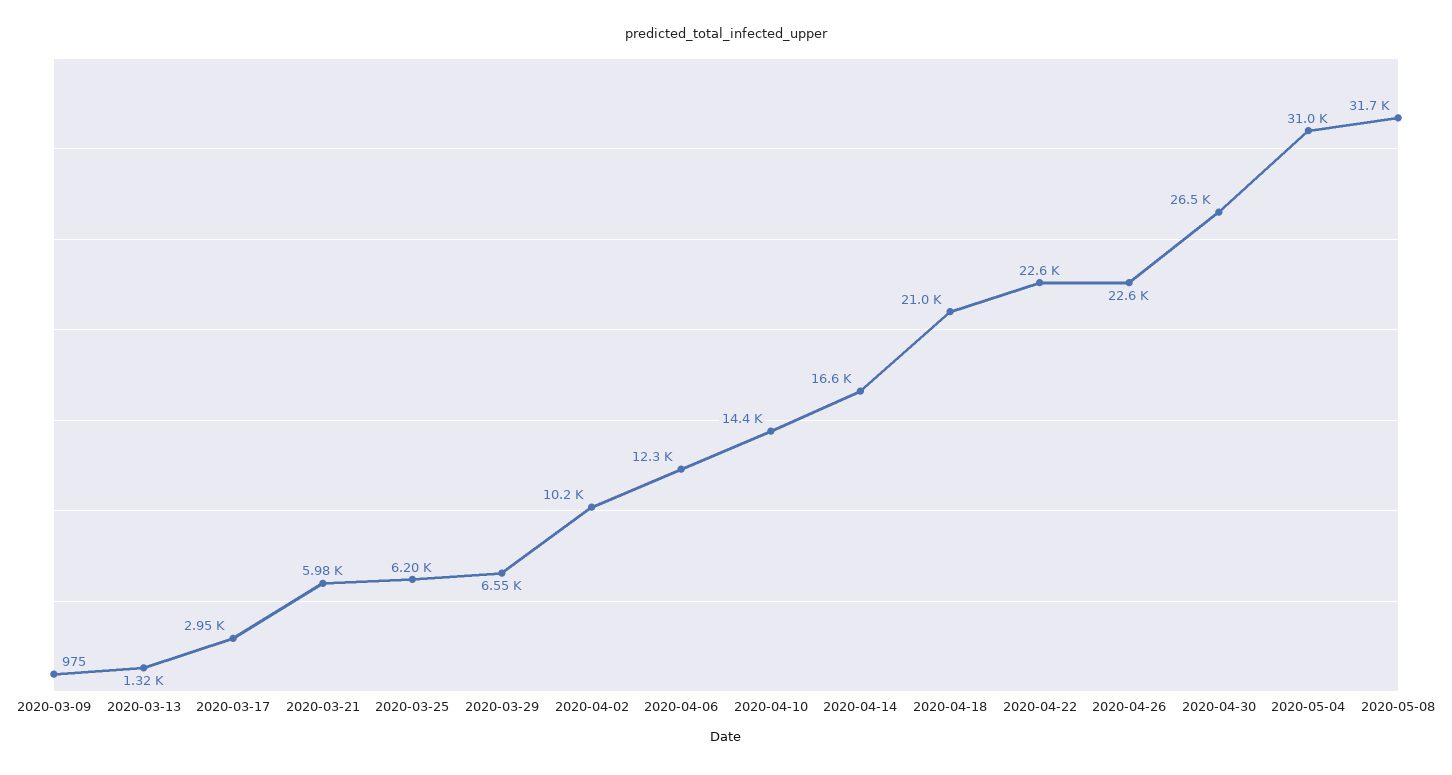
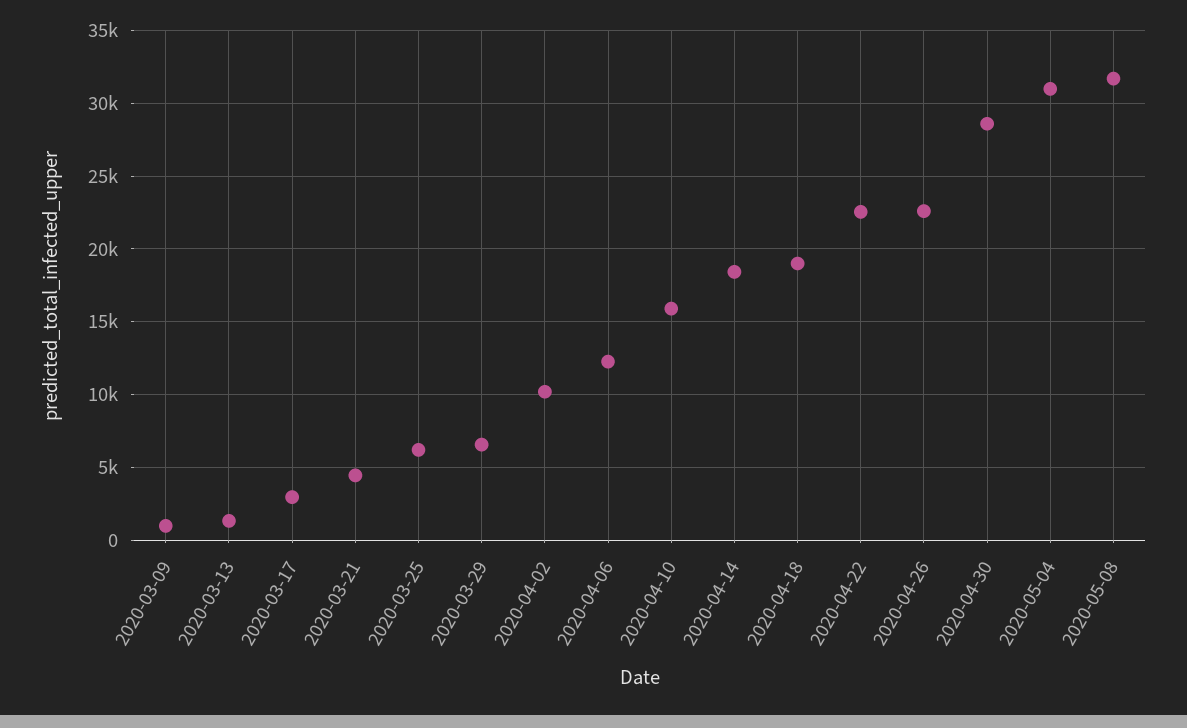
2020-03-21: 5980 -> 4500
2020-04-10: 14400 -> 16000
2020-04-14: 16600 -> 18500
2020-04-18: 21000 -> 19000
2020-04-30: 26500 -> 28500

